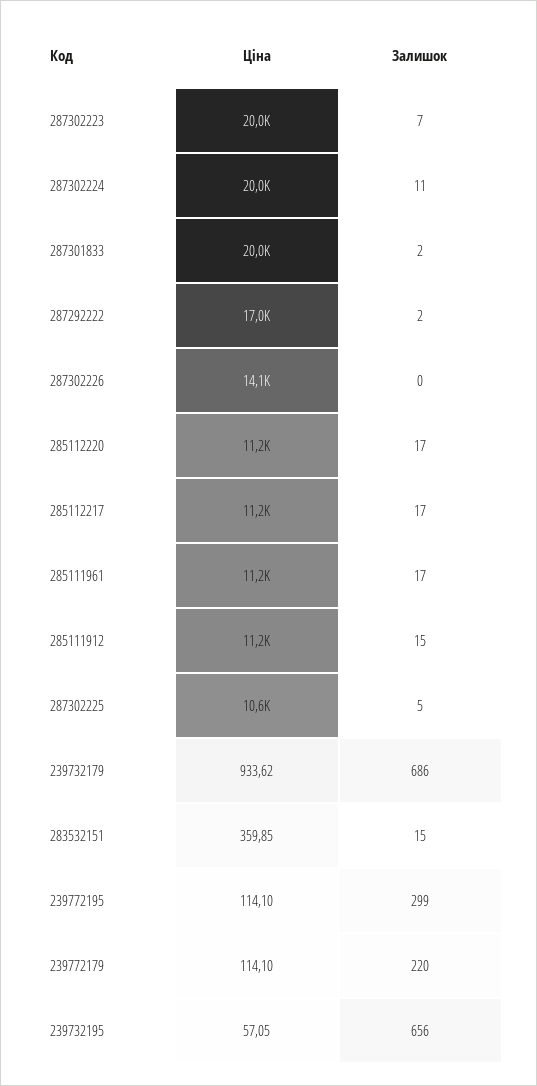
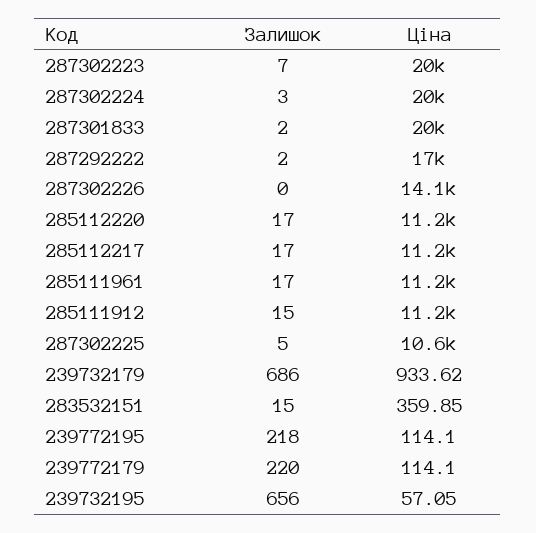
Залишок, 287302224: 11 -> 3
Залишок, 239772195: 299 -> 218

